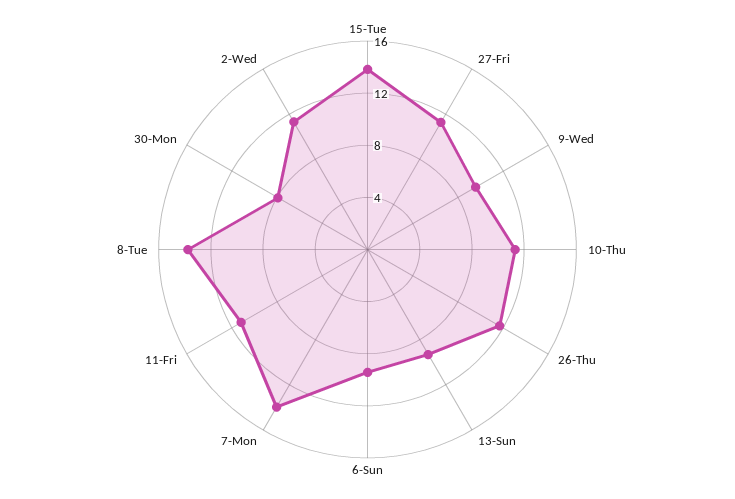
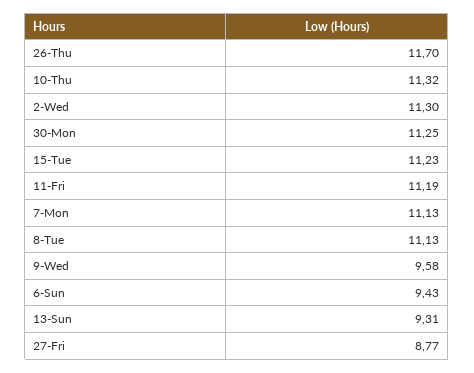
15-Tue: 14 -> 11.23
27-Fri: 11 -> 8.77
7-Mon: 14 -> 11.13
8-Tue: 14 -> 11.13
30-Mon: 8 -> 11.25

